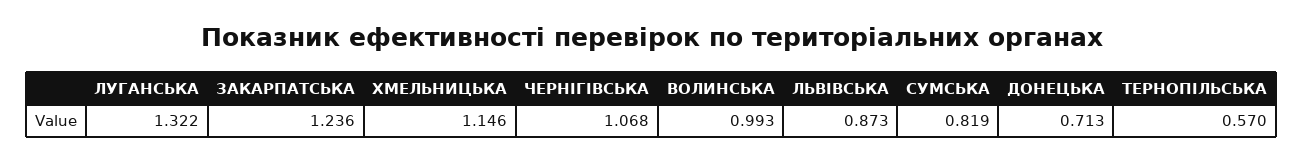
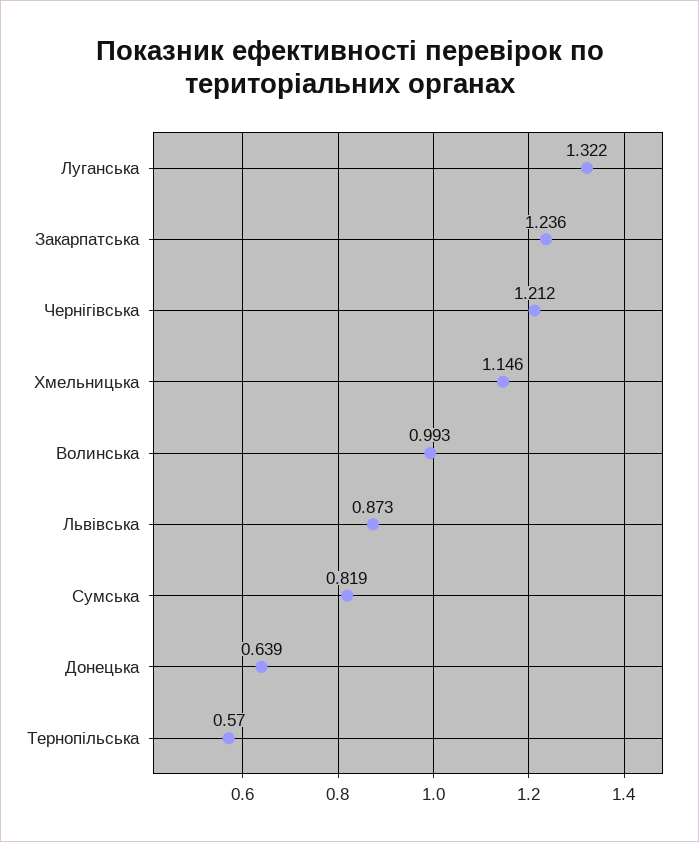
ЧЕРНІГІВСЬКА: 1.068 -> 1.212
ДОНЕЦЬКА: 0.713 -> 0.639

